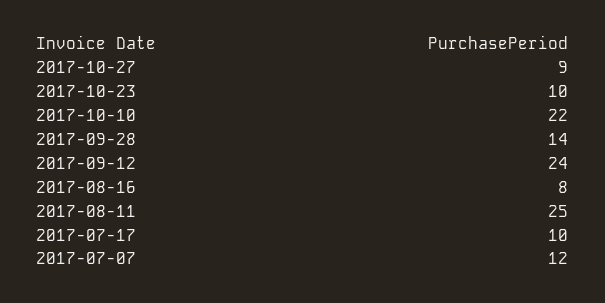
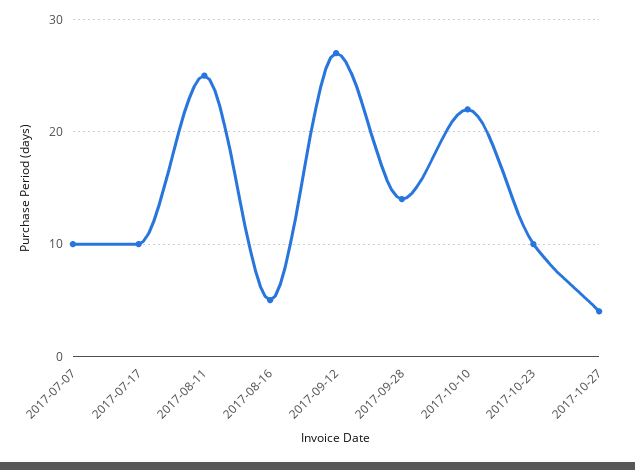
2017-10-27: 9 -> 4
2017-09-12: 24 -> 27
2017-08-16: 8 -> 5
2017-07-07: 12 -> 10

